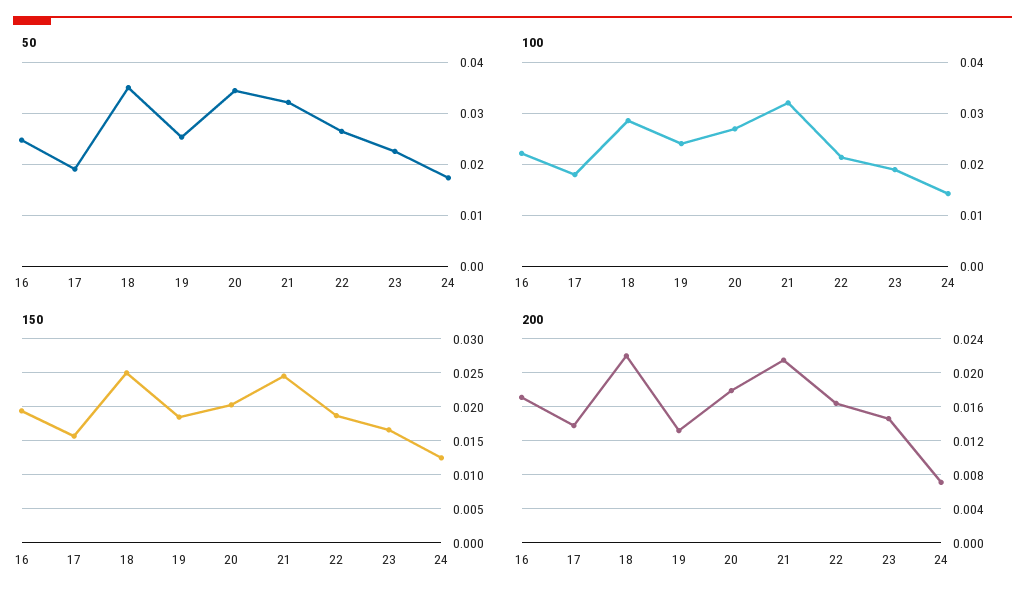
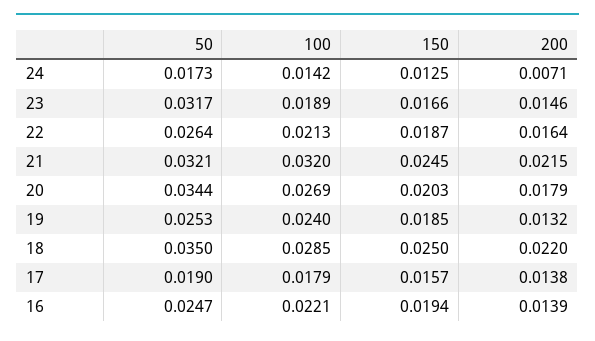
50, 23: 0.022 -> 0.0317
200, 16: 0.017 -> 0.0139

